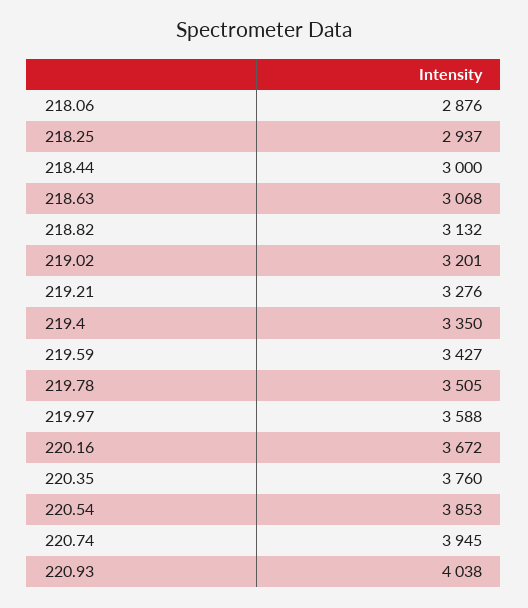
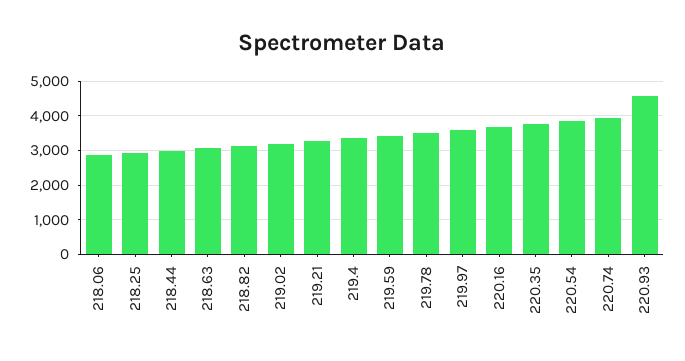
220.93: 4038 -> 4600

